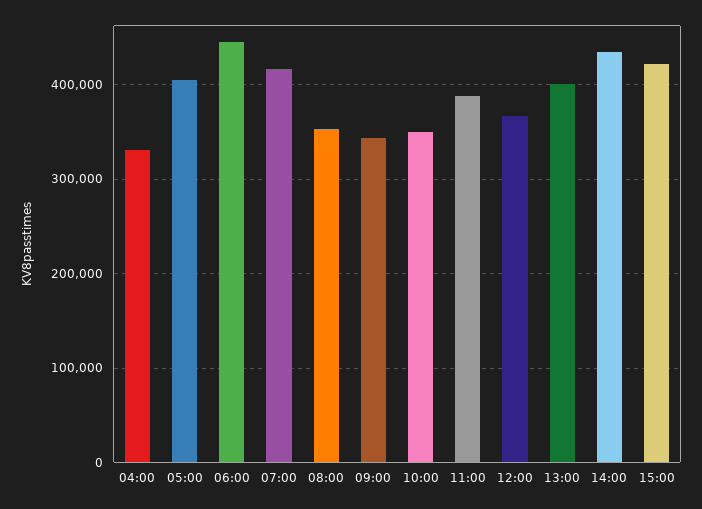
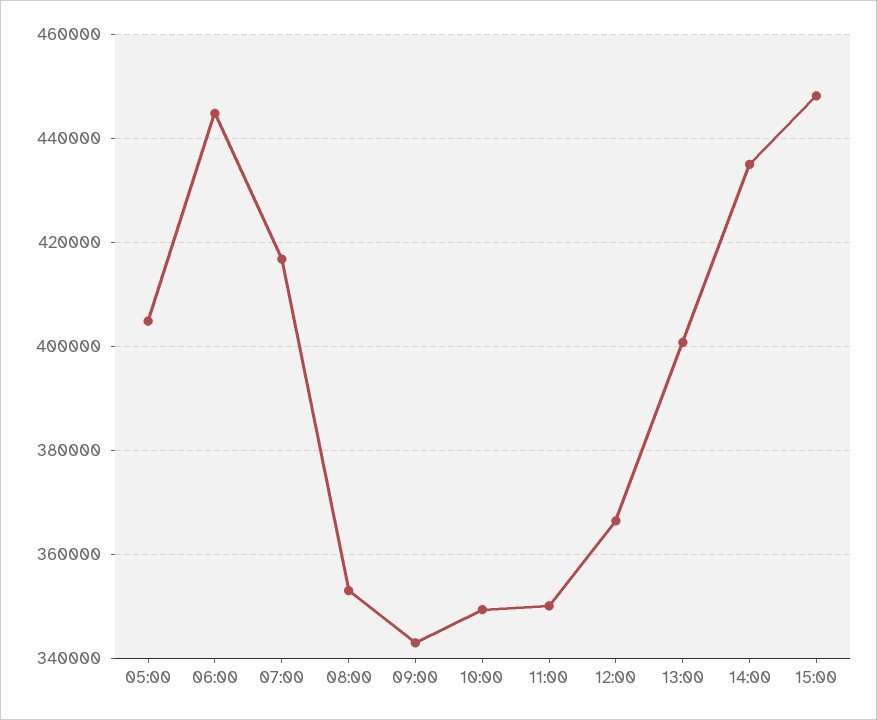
04:00: 330000 -> none
11:00: 390000 -> 350000
15:00: 420000 -> 448000

